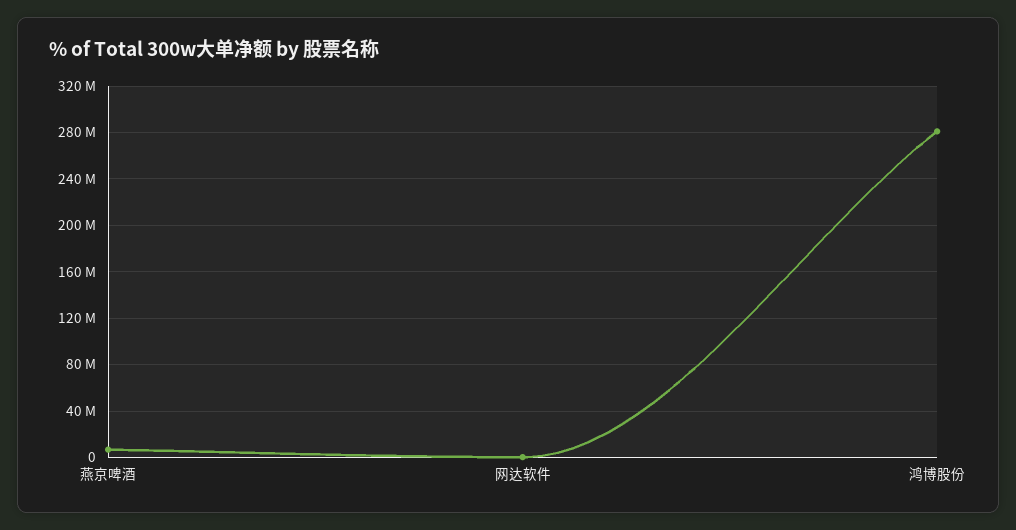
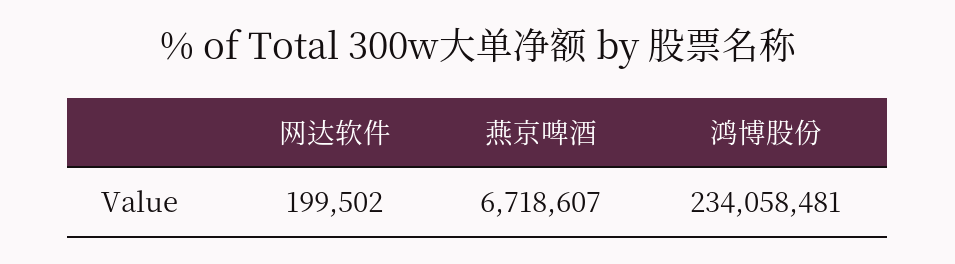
鸿博股份: 280000000 -> 234058481

